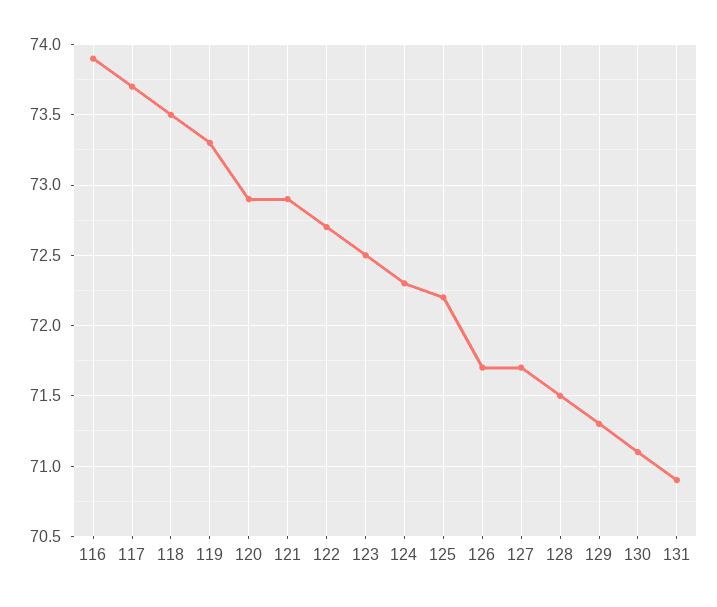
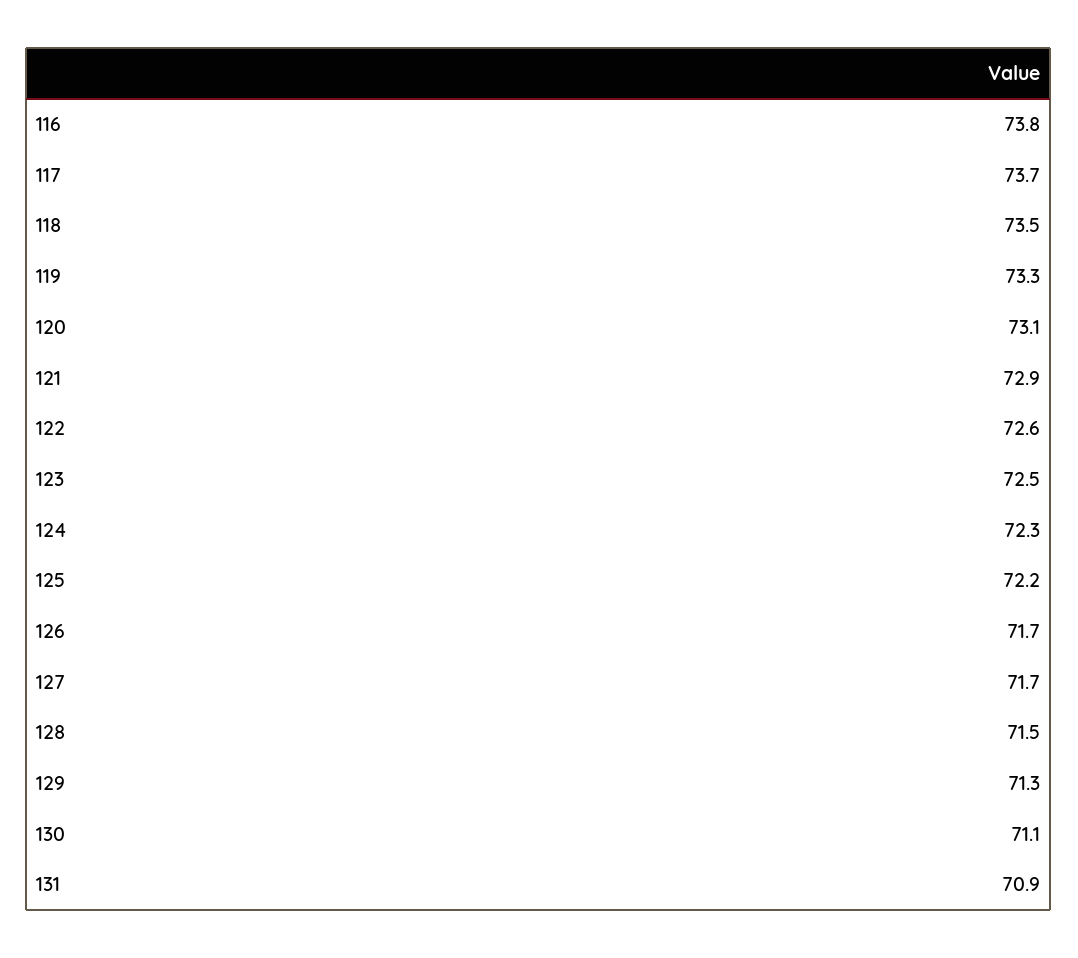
116: 73.9 -> 73.8
120: 72.9 -> 73.1
122: 72.7 -> 72.6

